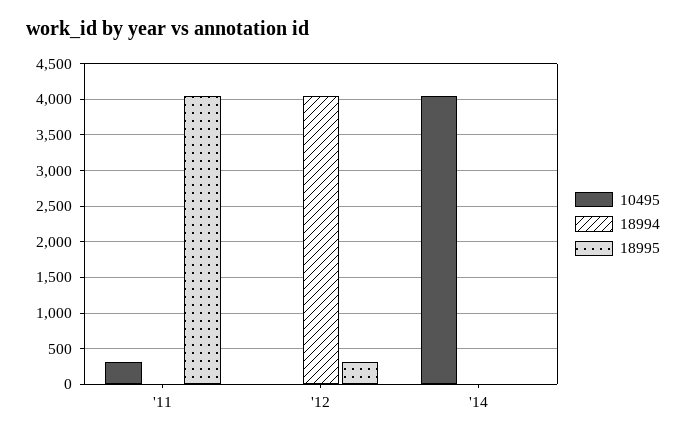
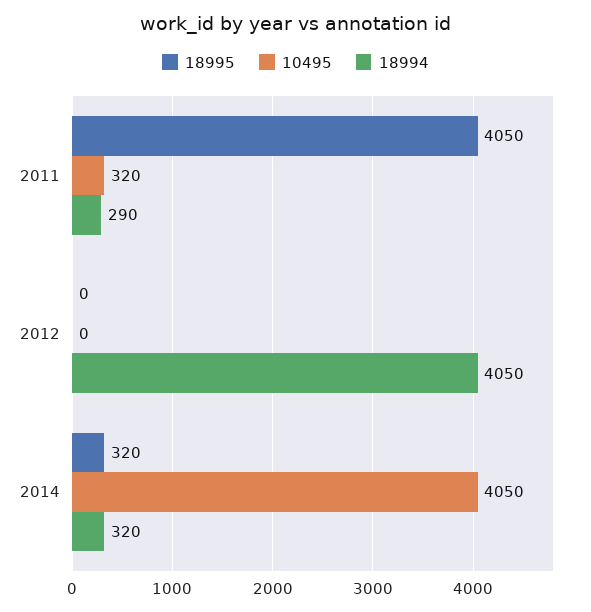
18994, '11: 0 -> 290
18995, '12: 300 -> 0
18994, '14: 0 -> 320
18995, '14: 0 -> 320

